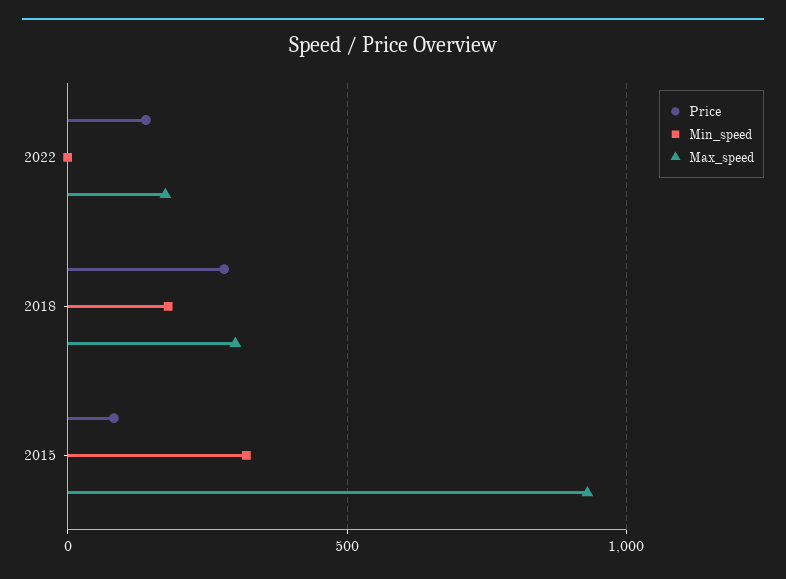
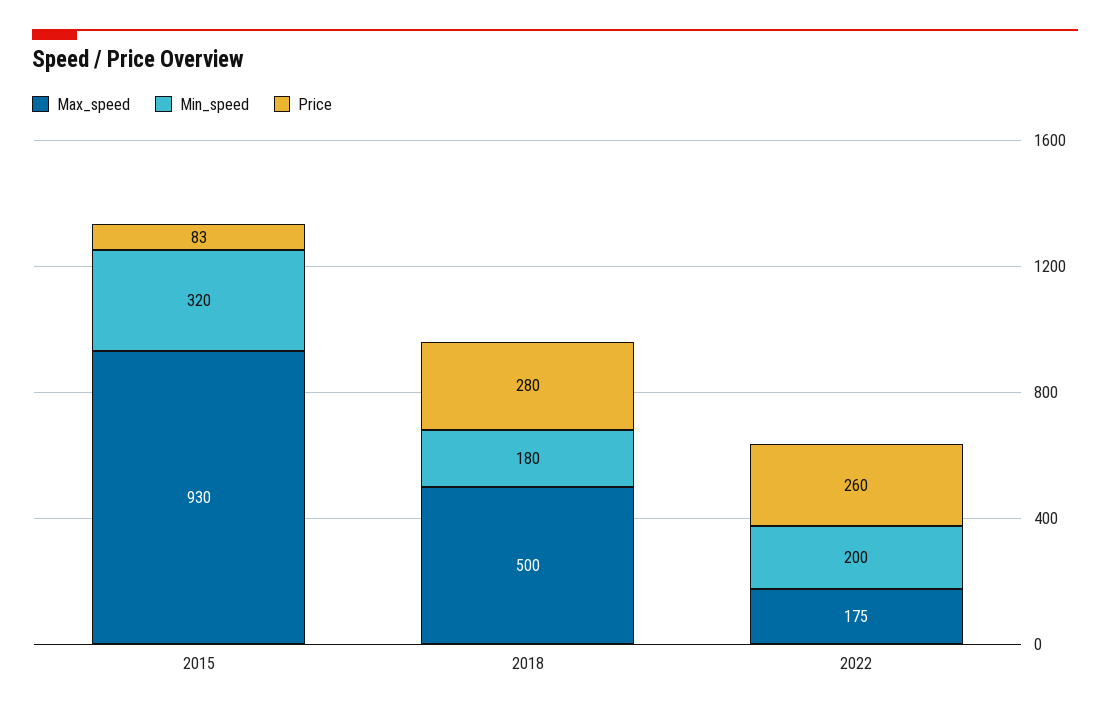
Price, 2022: 150 -> 260
Min_speed, 2022: 0 -> 200
Max_speed, 2018: 300 -> 500

